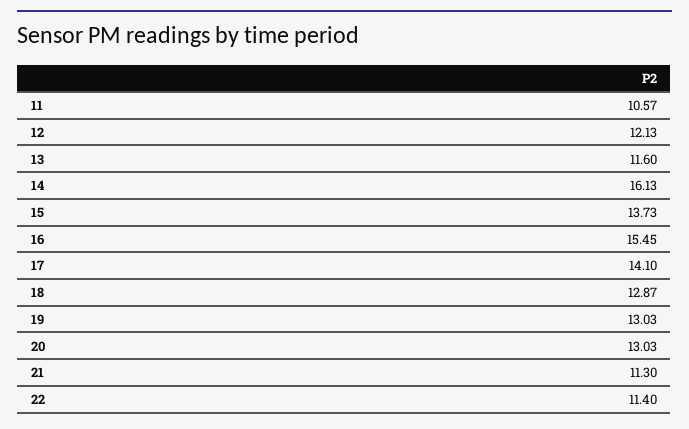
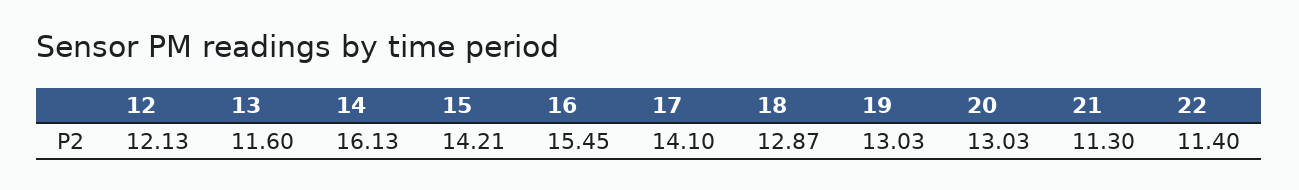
11: 10.57 -> none
15: 13.73 -> 14.21

